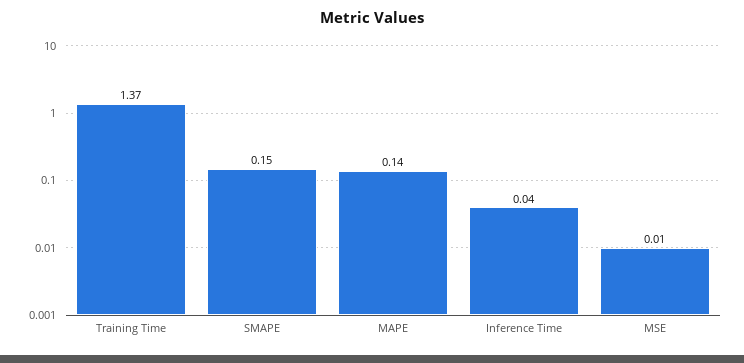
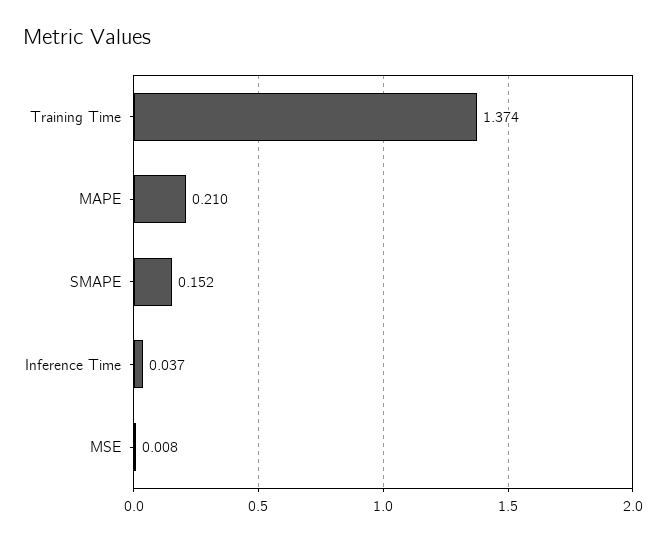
MAPE: 0.14 -> 0.21

